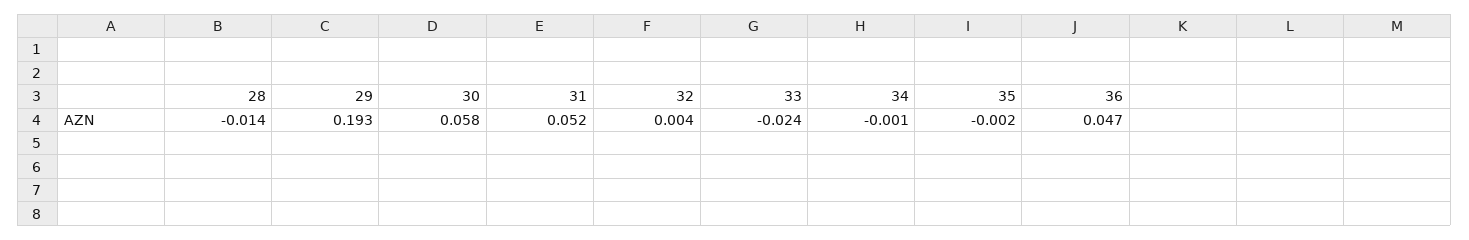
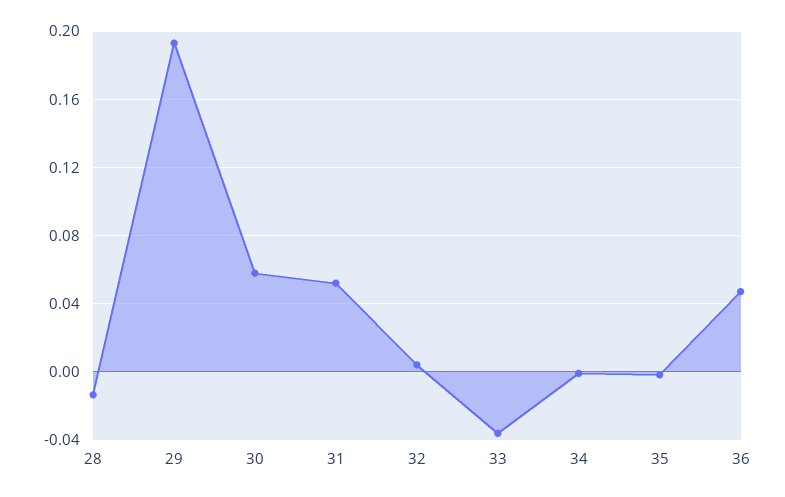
33: -0.024 -> -0.035

